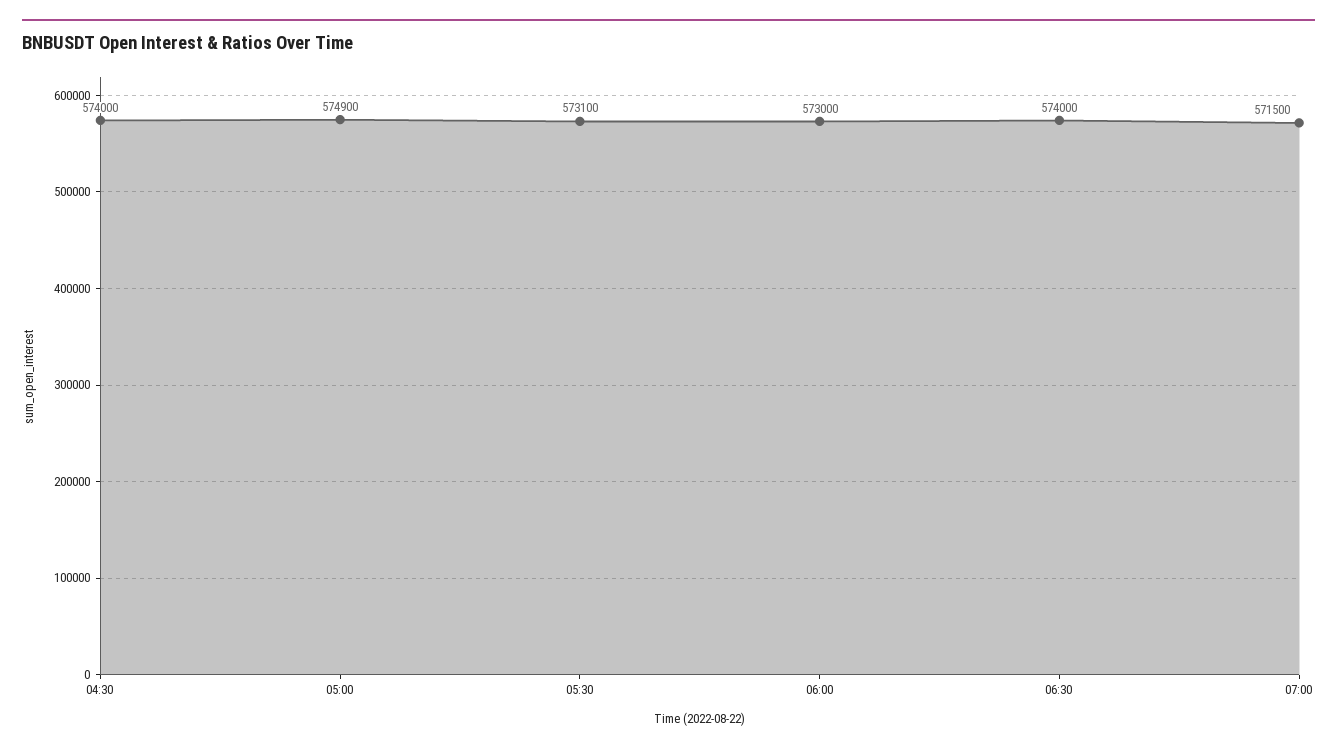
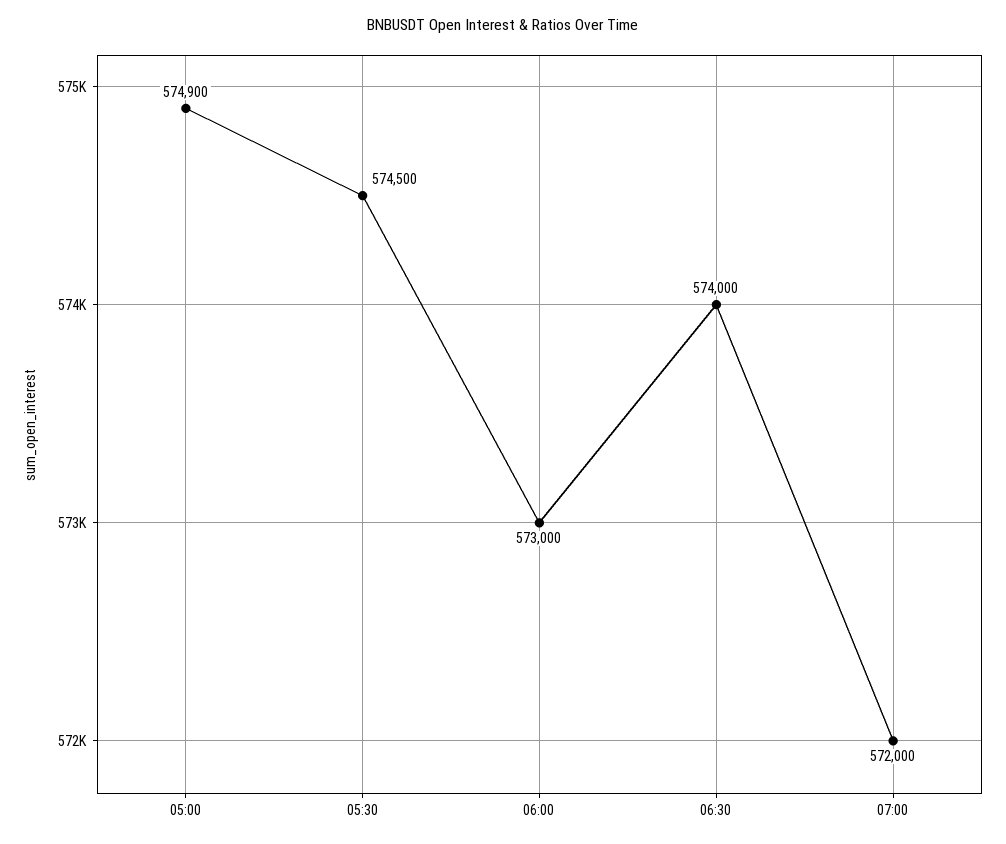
04:30: 574000 -> none
05:30: 573100 -> 574500
07:00: 571500 -> 572000

